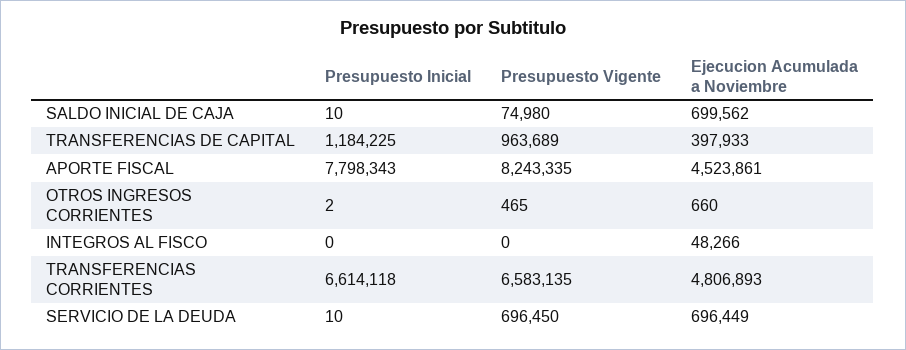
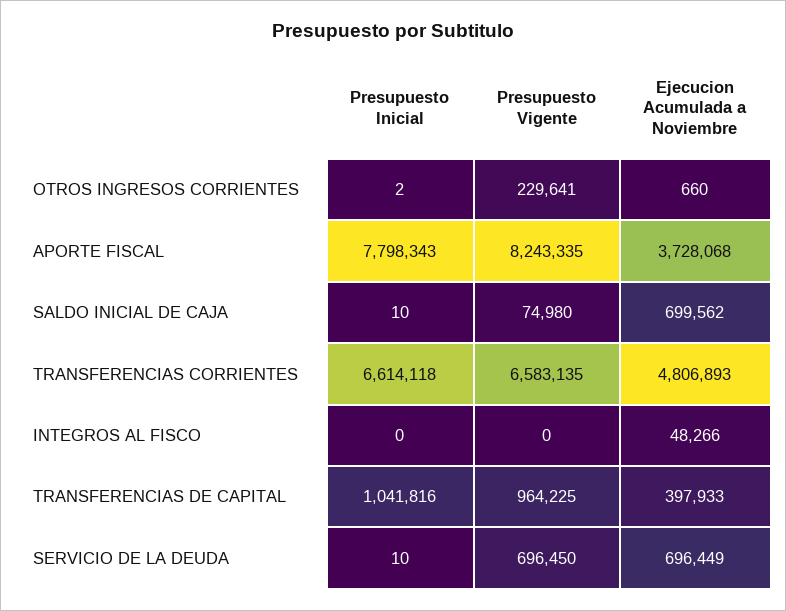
Presupuesto Inicial, TRANSFERENCIAS DE CAPITAL: 1184225 -> 1041816
Presupuesto Vigente, TRANSFERENCIAS DE CAPITAL: 963689 -> 964225
Ejecucion Acumulada a Noviembre, APORTE FISCAL: 4523861 -> 3728068
Presupuesto Vigente, OTROS INGRESOS CORRIENTES: 465 -> 229641

